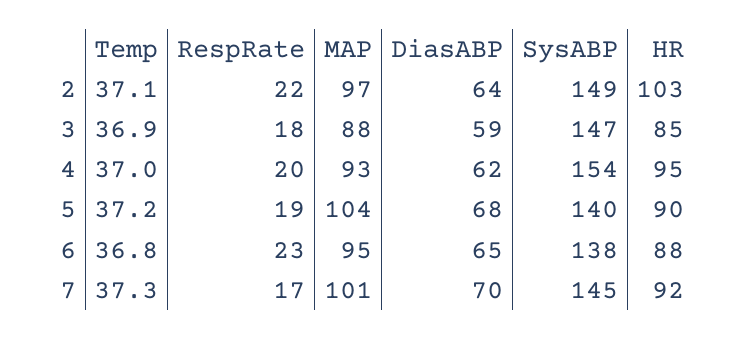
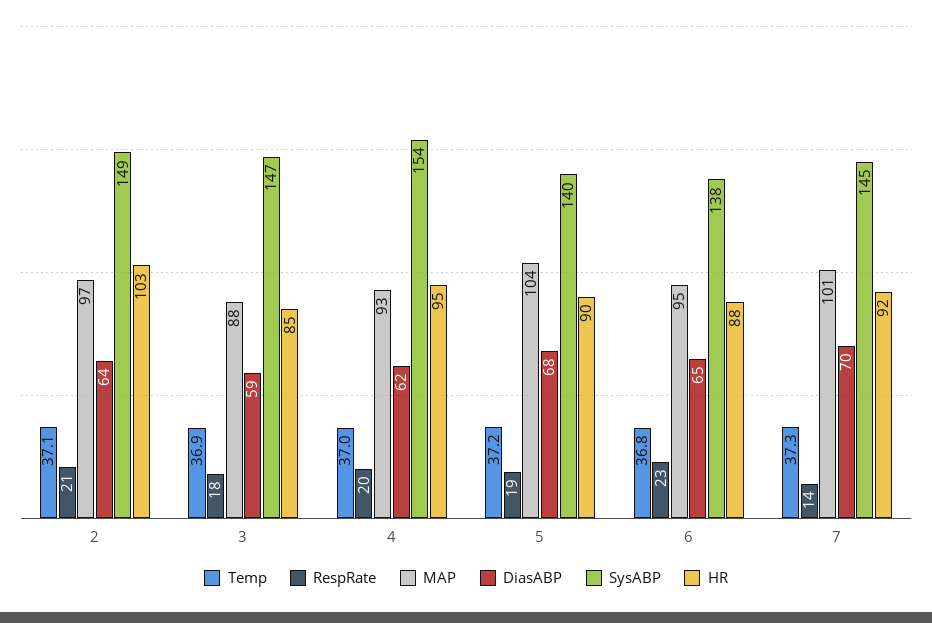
RespRate, 2: 22 -> 21
RespRate, 7: 17 -> 14

